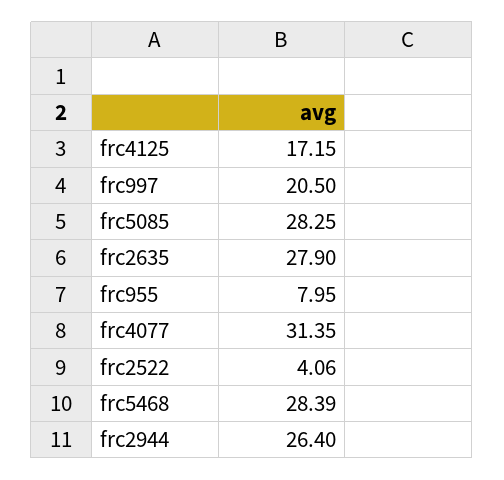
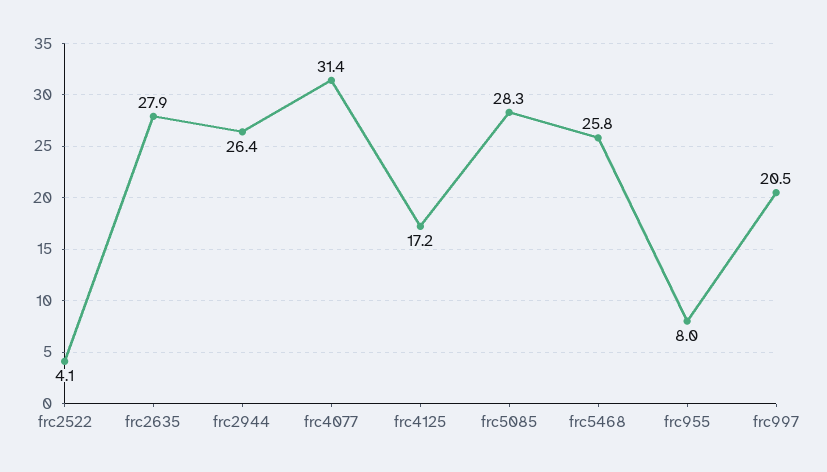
frc5468: 28.39 -> 25.8

